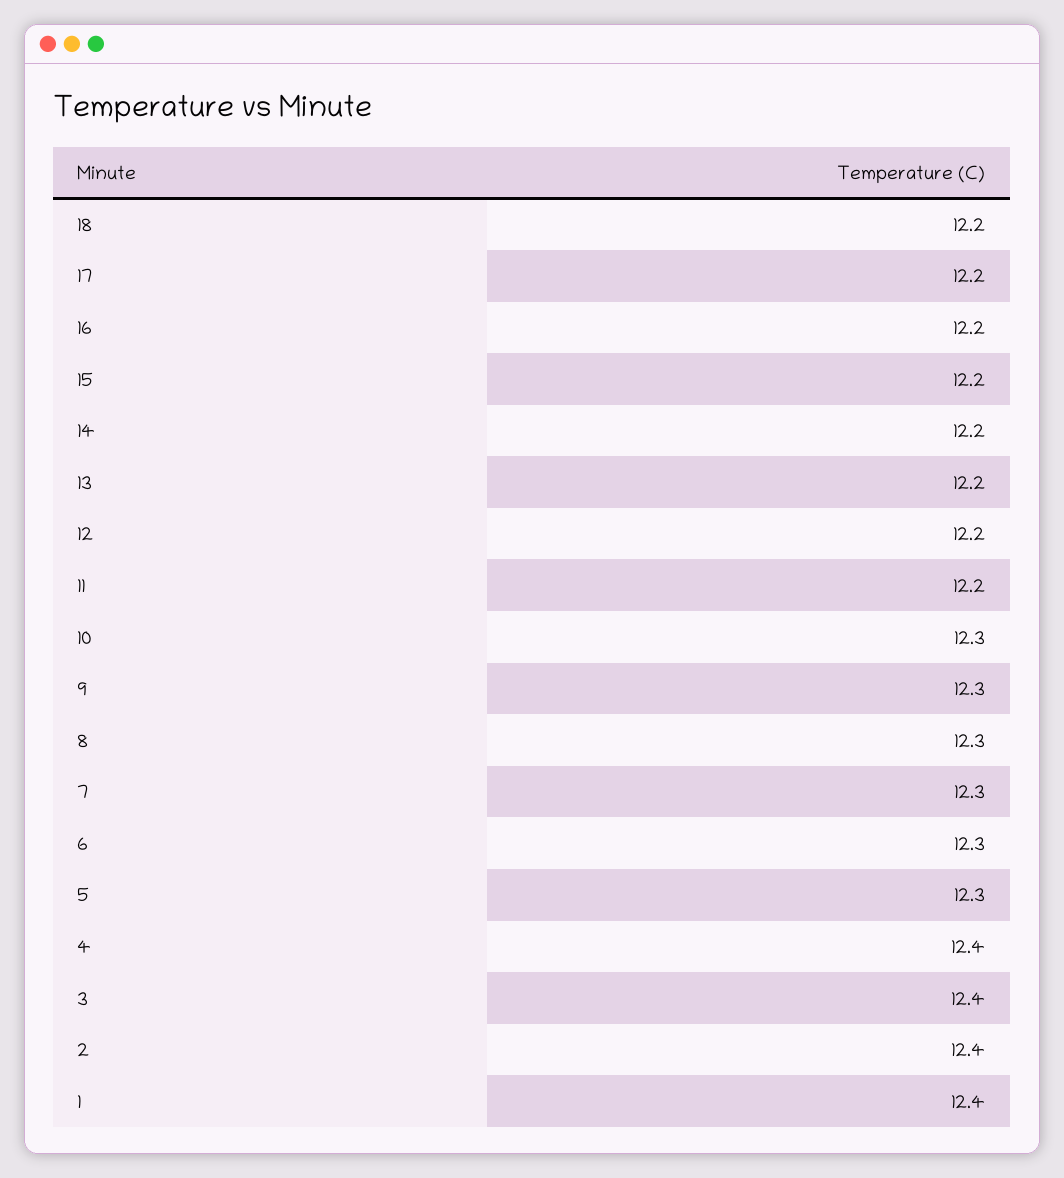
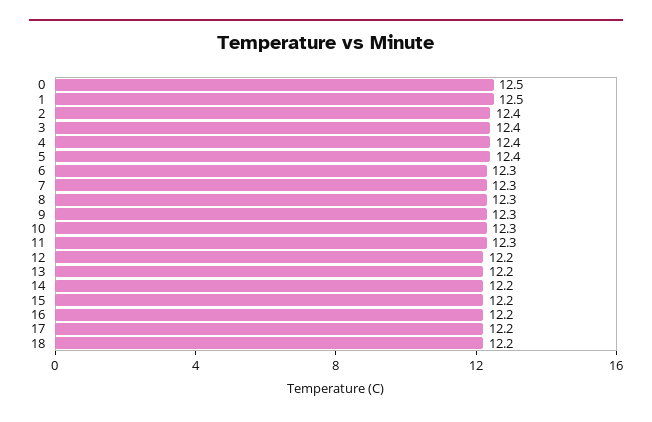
11: 12.2 -> 12.3
5: 12.3 -> 12.4
1: 12.4 -> 12.5
0: none -> 12.5

